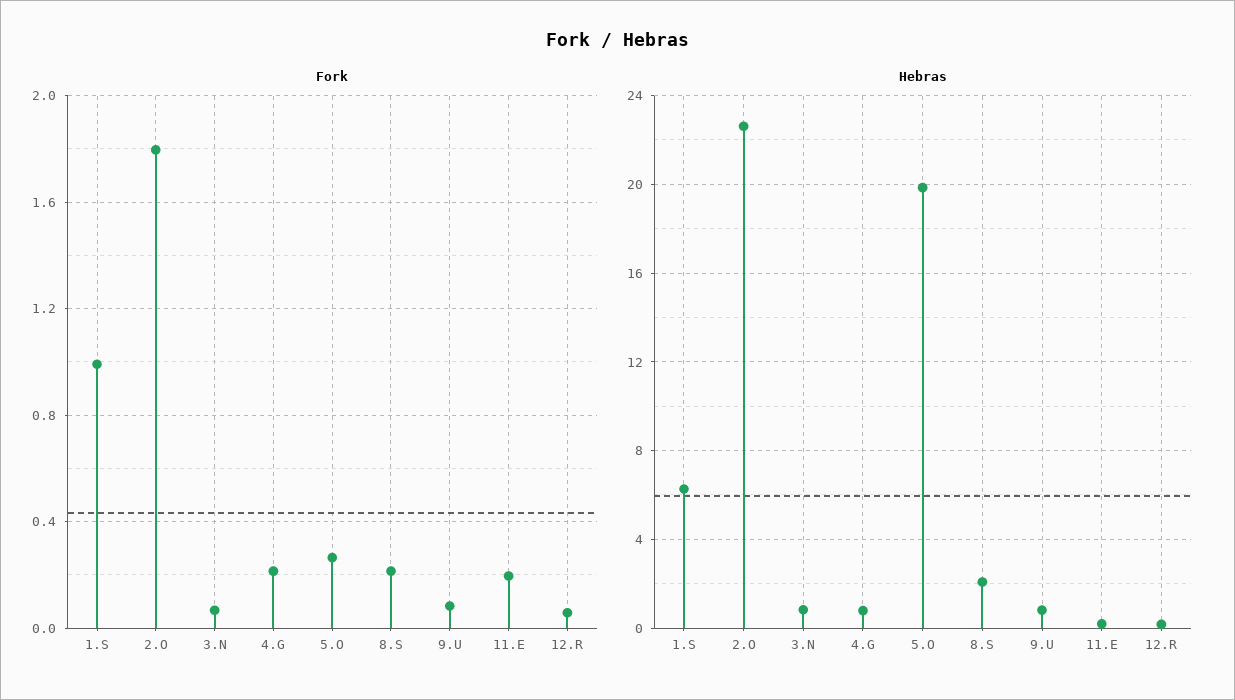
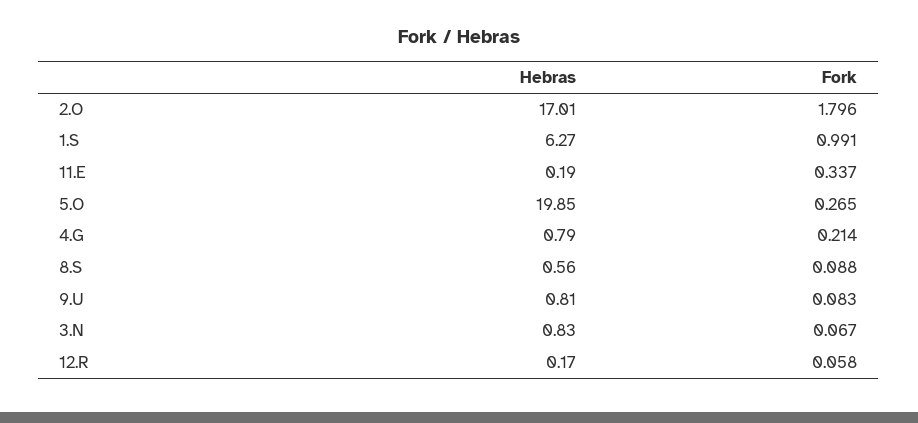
Fork, 8.S: 0.2 -> 0.088
Fork, 11.E: 0.2 -> 0.337
Hebras, 2.O: 22.5 -> 17.01
Hebras, 8.S: 2 -> 0.56

